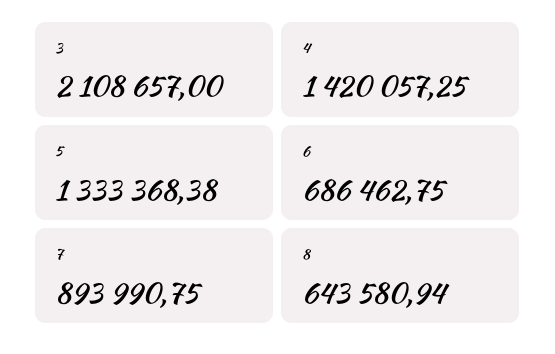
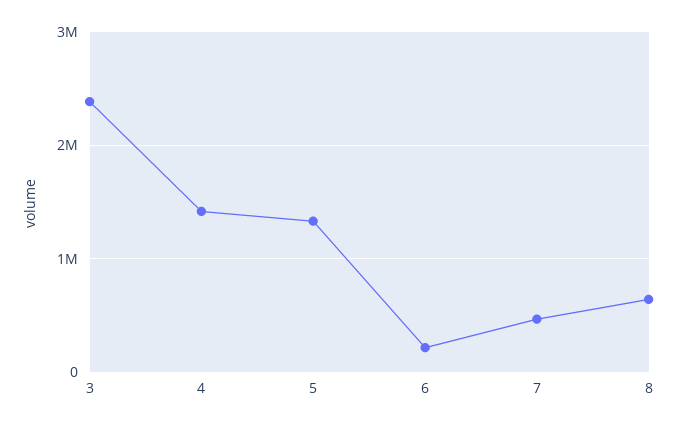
3: 2108657 -> 2400000
6: 686462.75 -> 200000
7: 893990.75 -> 500000

